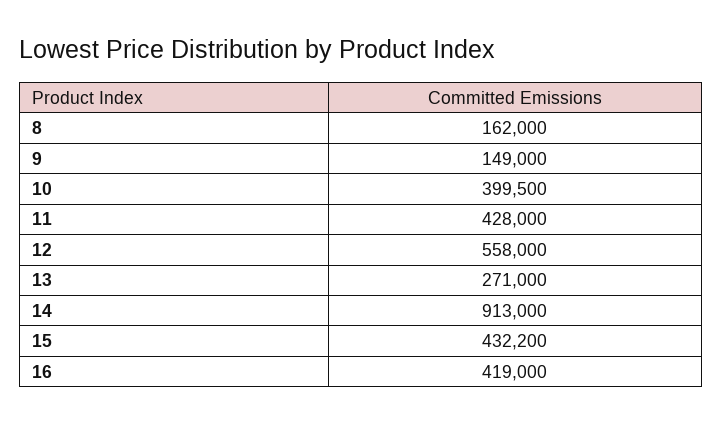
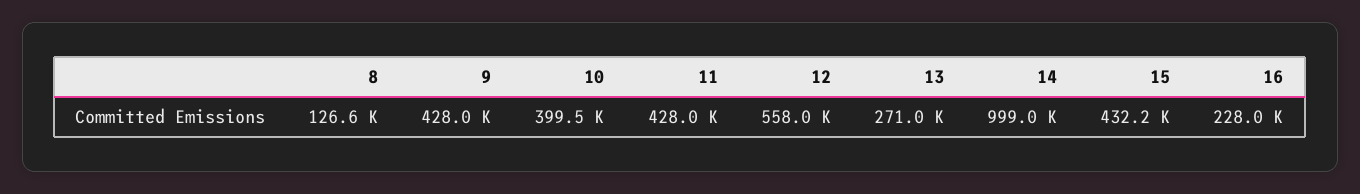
8: 162000 -> 126600
9: 149000 -> 428000
14: 913000 -> 999000
16: 419000 -> 228000

